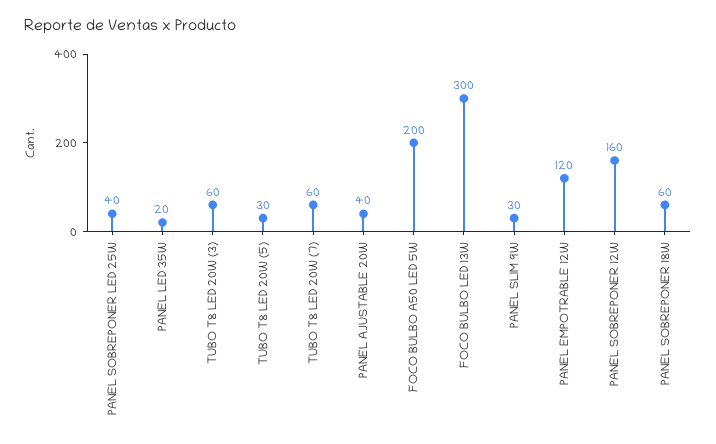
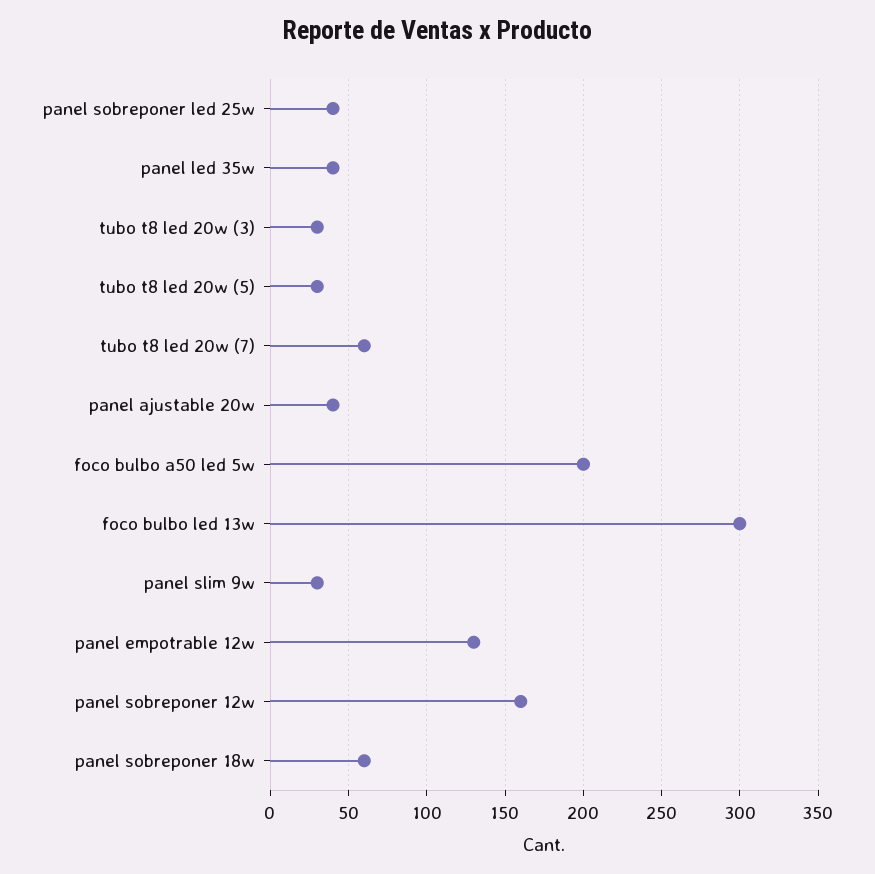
PANEL LED 35W: 20 -> 40
TUBO T8 LED 20W (3): 60 -> 30
PANEL EMPOTRABLE 12W: 120 -> 130

